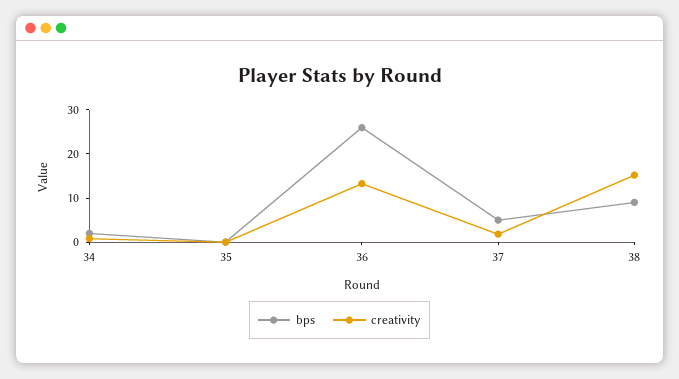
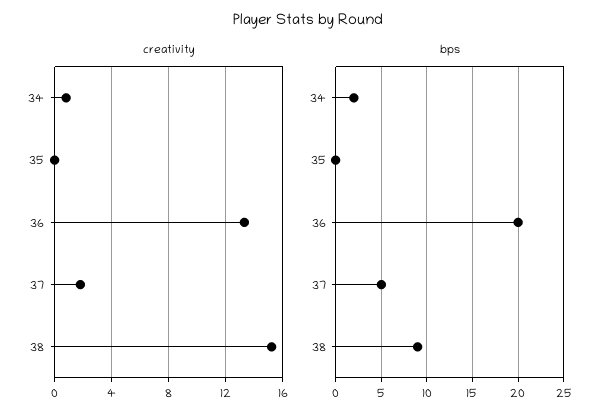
bps, 36: 26 -> 20

